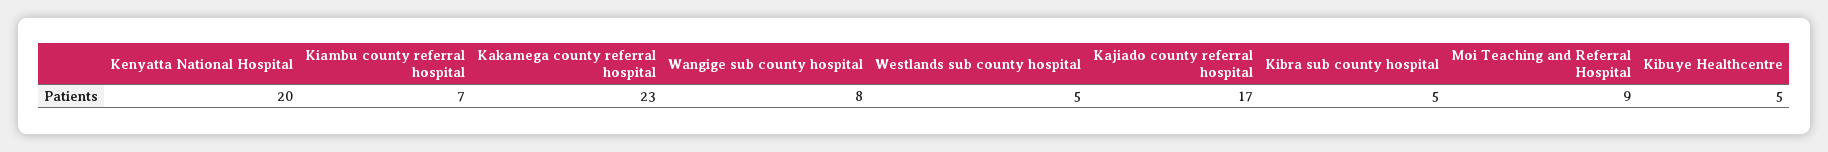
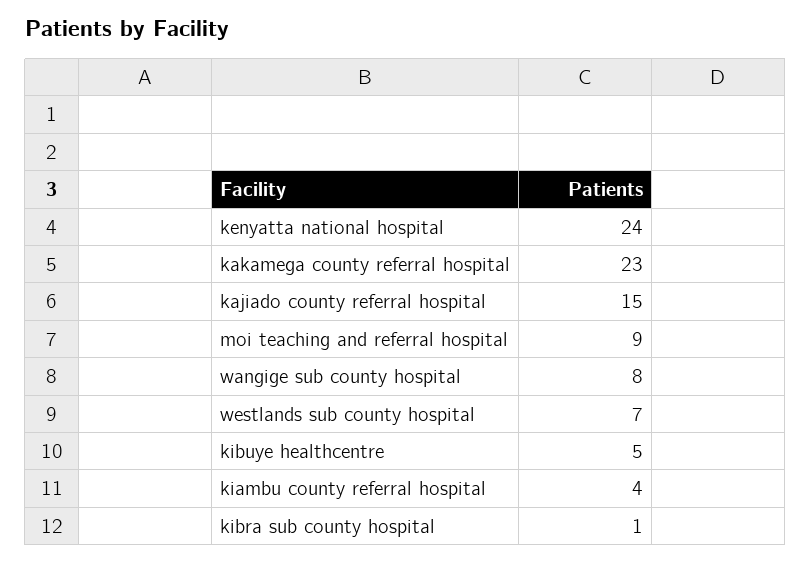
Kenyatta National Hospital: 20 -> 24
Kiambu county referral hospital: 7 -> 4
Westlands sub county hospital: 5 -> 7
Kajiado county referral hospital: 17 -> 15
Kibra sub county hospital: 5 -> 1

